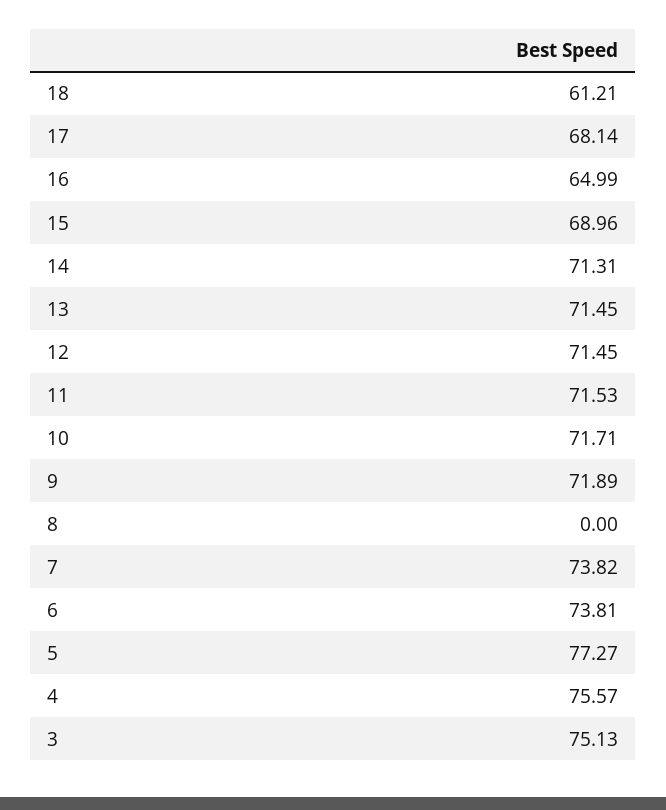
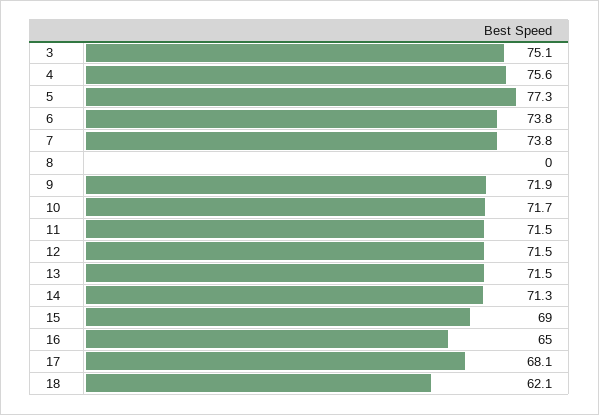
18: 61.21 -> 62.1

